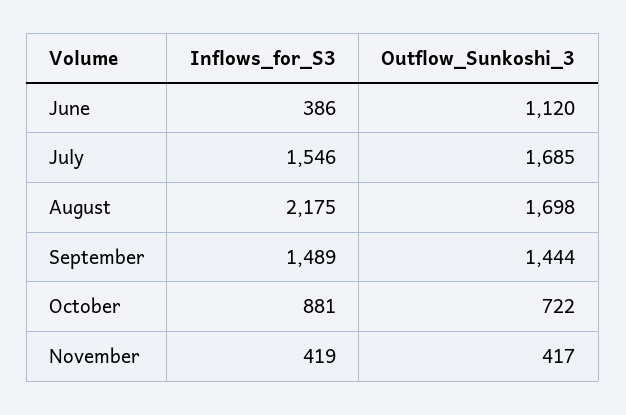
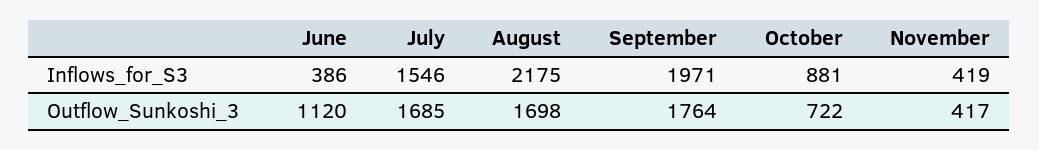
Inflows_for_S3, September: 1489 -> 1971
Outflow_Sunkoshi_3, September: 1444 -> 1764

